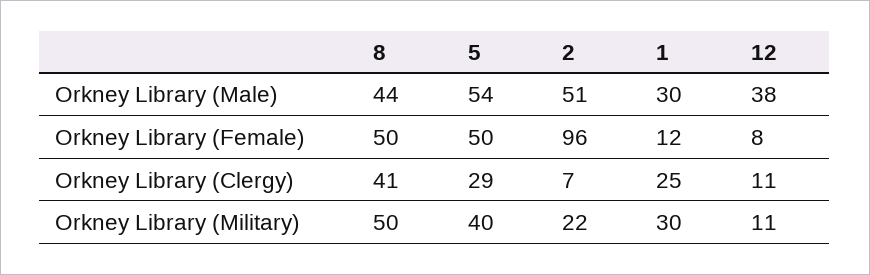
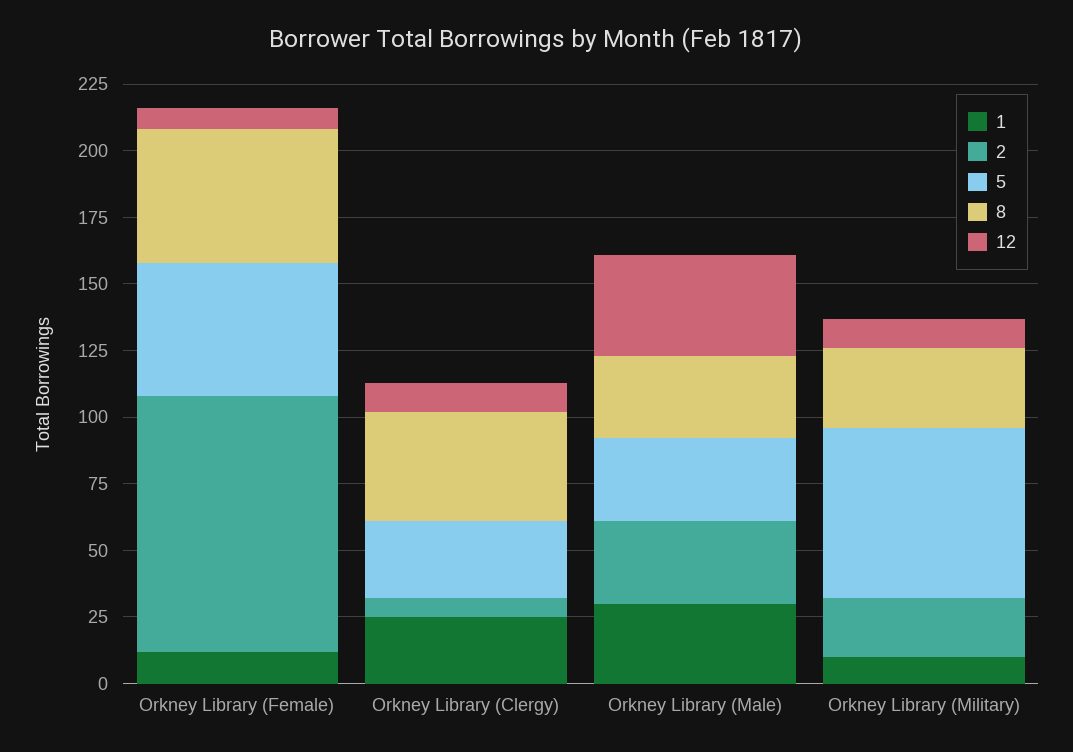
8, Orkney Library (Male): 44 -> 30
5, Orkney Library (Male): 54 -> 30
2, Orkney Library (Male): 51 -> 30
8, Orkney Library (Military): 50 -> 30
5, Orkney Library (Military): 40 -> 65
1, Orkney Library (Military): 30 -> 10

